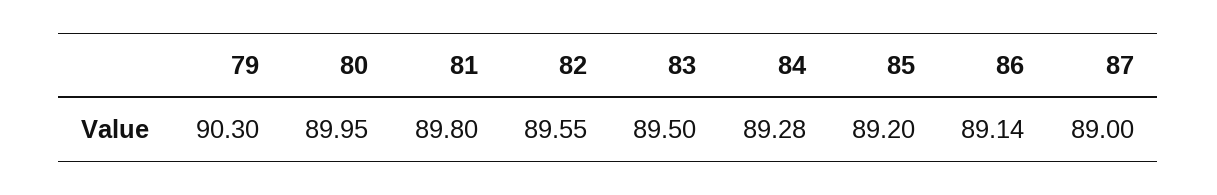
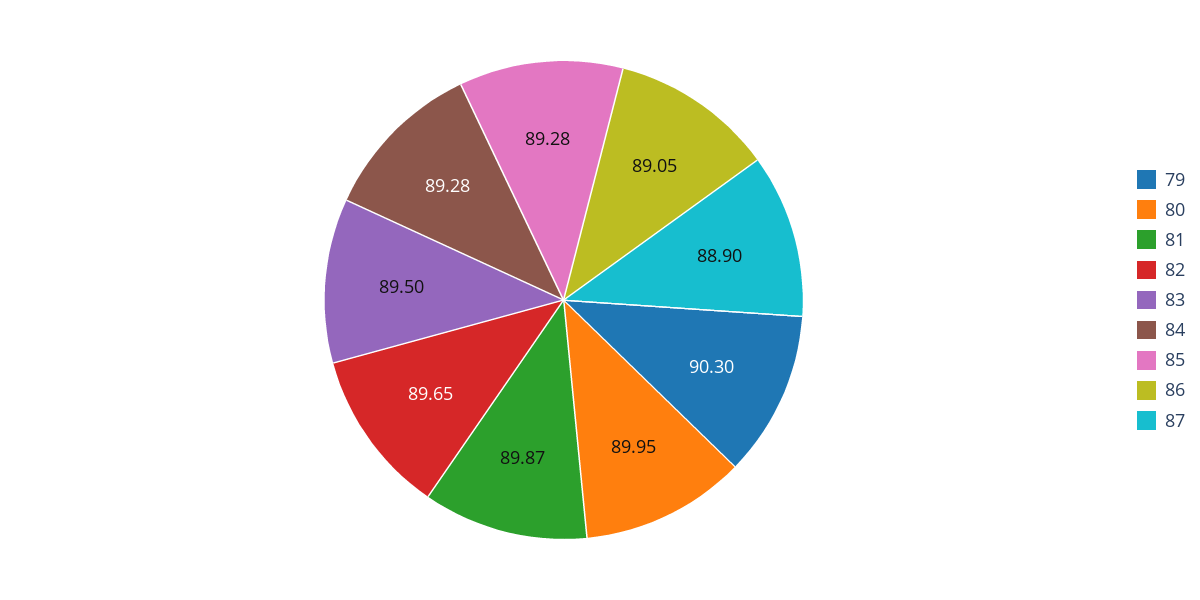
81: 89.8 -> 89.87
82: 89.55 -> 89.65
85: 89.2 -> 89.28
86: 89.14 -> 89.05
87: 89 -> 88.9

